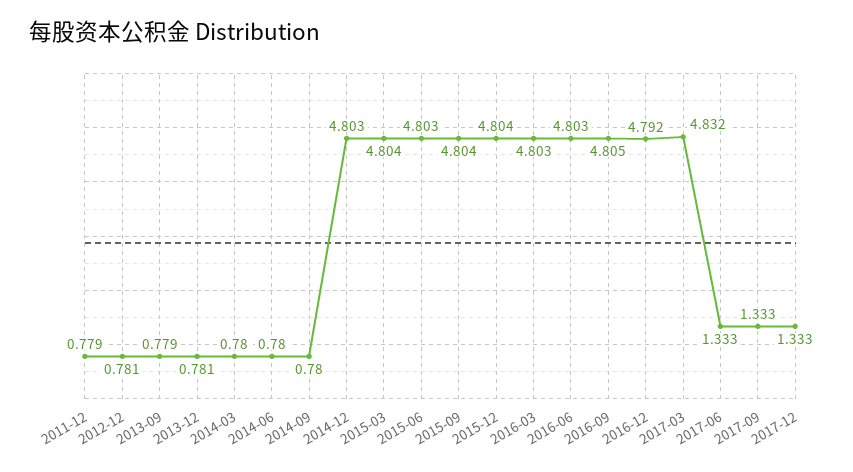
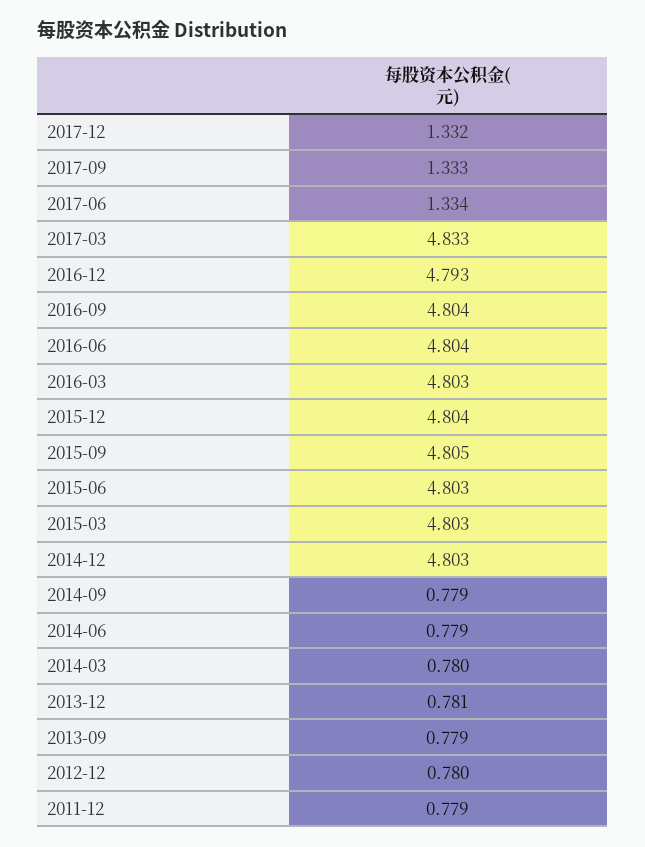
2012-12: 0.781 -> 0.78
2014-06: 0.78 -> 0.779
2014-09: 0.78 -> 0.779
2015-03: 4.804 -> 4.803
2015-09: 4.804 -> 4.805
2016-06: 4.803 -> 4.804
2016-09: 4.805 -> 4.804
2016-12: 4.792 -> 4.793
2017-03: 4.832 -> 4.833
2017-06: 1.333 -> 1.334
2017-12: 1.333 -> 1.332

